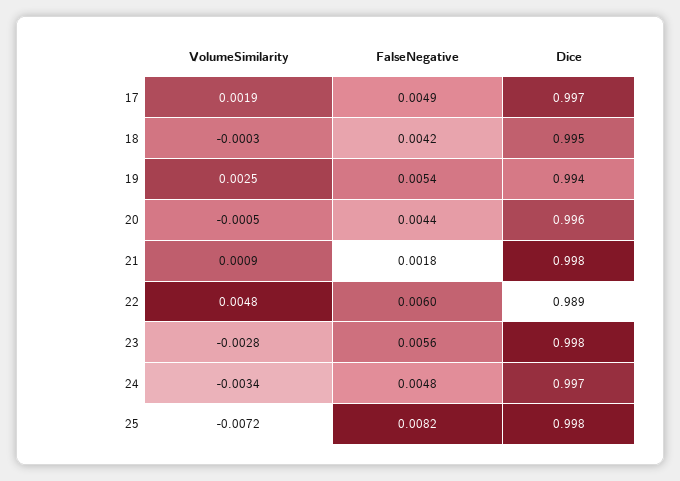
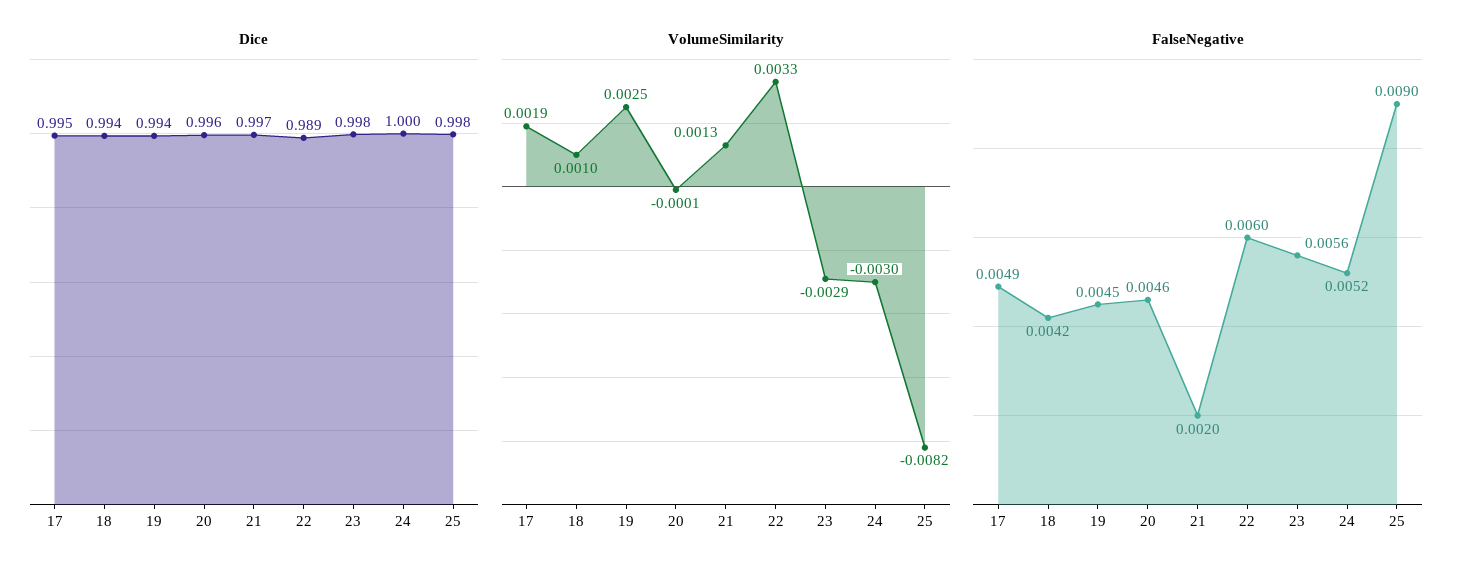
Dice, 17: 0.997 -> 0.995
VolumeSimilarity, 18: -0.0003 -> 0.001
Dice, 18: 0.995 -> 0.994
FalseNegative, 19: 0.0054 -> 0.0045
VolumeSimilarity, 20: -0.0005 -> -0.0001
FalseNegative, 20: 0.0044 -> 0.0046
VolumeSimilarity, 21: 0.0009 -> 0.0013
FalseNegative, 21: 0.0018 -> 0.002
Dice, 21: 0.998 -> 0.997
VolumeSimilarity, 22: 0.0048 -> 0.0033
VolumeSimilarity, 23: -0.0028 -> -0.0029
VolumeSimilarity, 24: -0.0034 -> -0.003
FalseNegative, 24: 0.0048 -> 0.0052
Dice, 24: 0.997 -> 1
VolumeSimilarity, 25: -0.0072 -> -0.0082
FalseNegative, 25: 0.0082 -> 0.009

